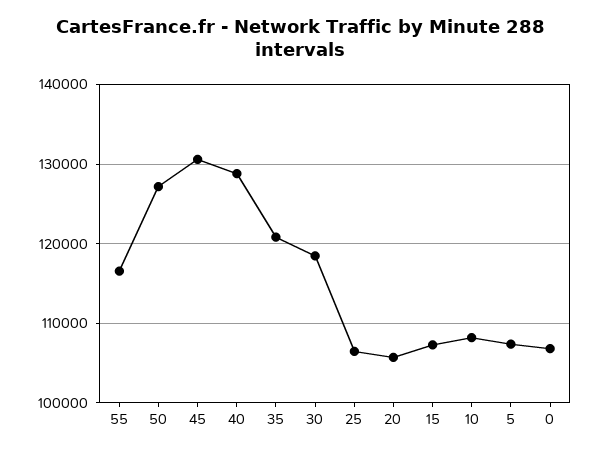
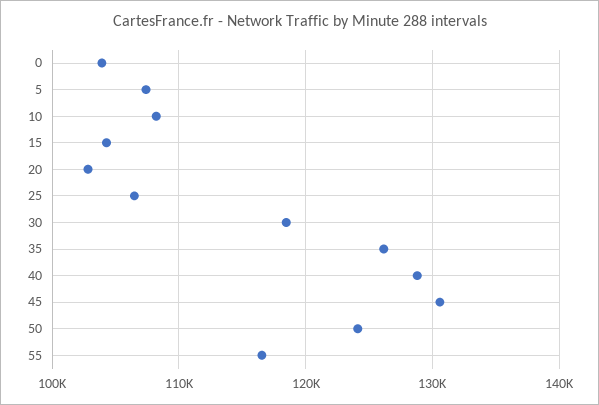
50: 127000 -> 124000
35: 121000 -> 126000
20: 106000 -> 103000
15: 107000 -> 104000
0: 107000 -> 104000

